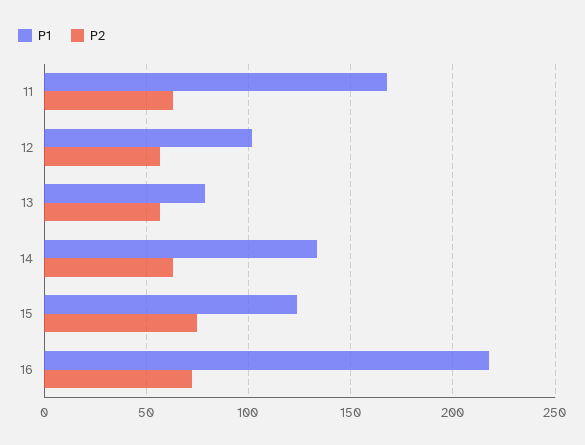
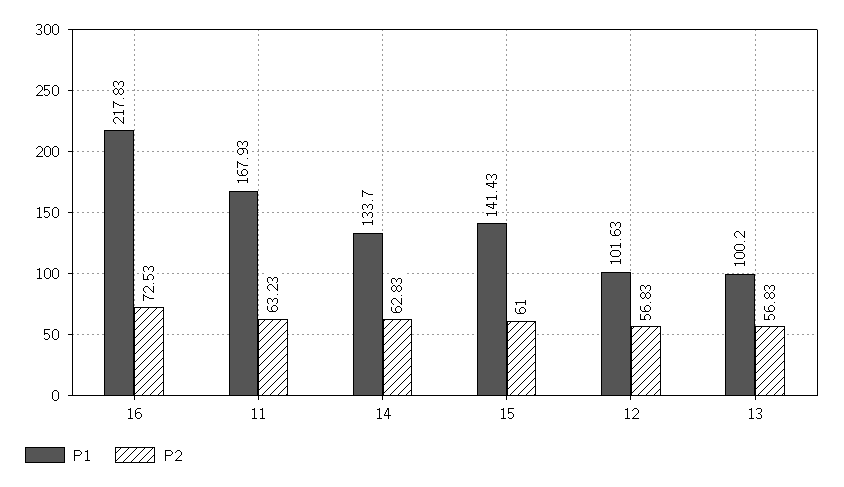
P1, 13: 80 -> 100.2
P1, 15: 125 -> 141.43
P2, 15: 75 -> 61

